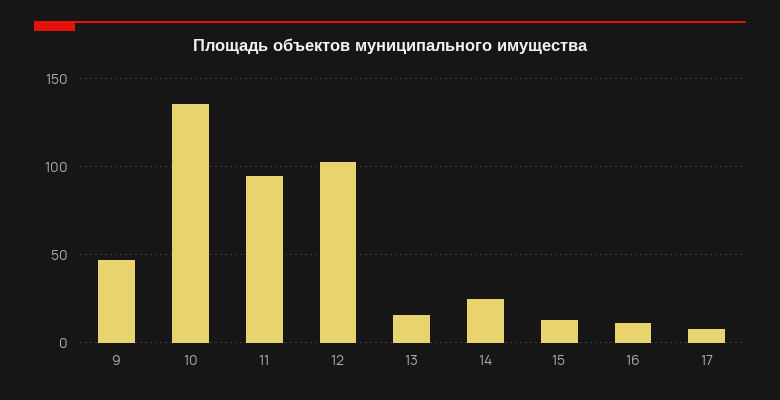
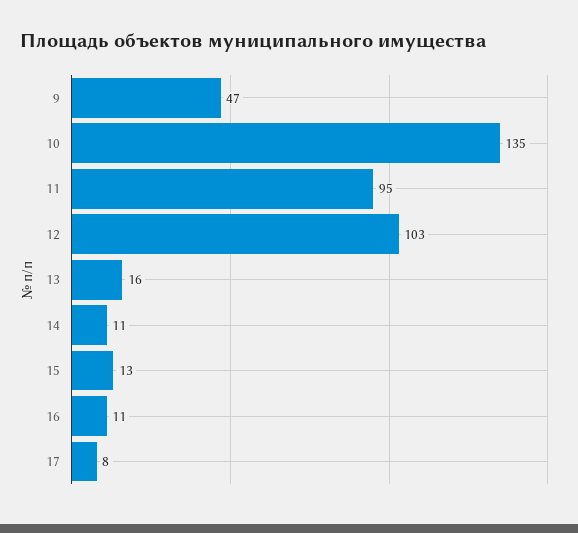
14: 25 -> 11

